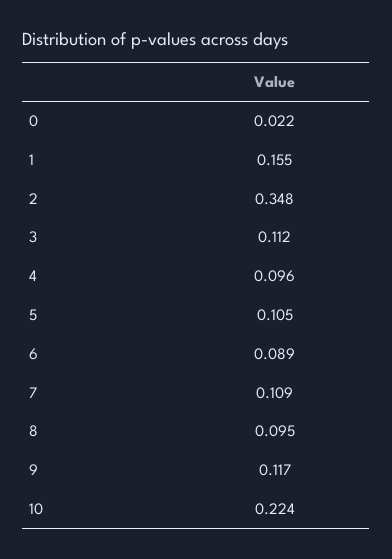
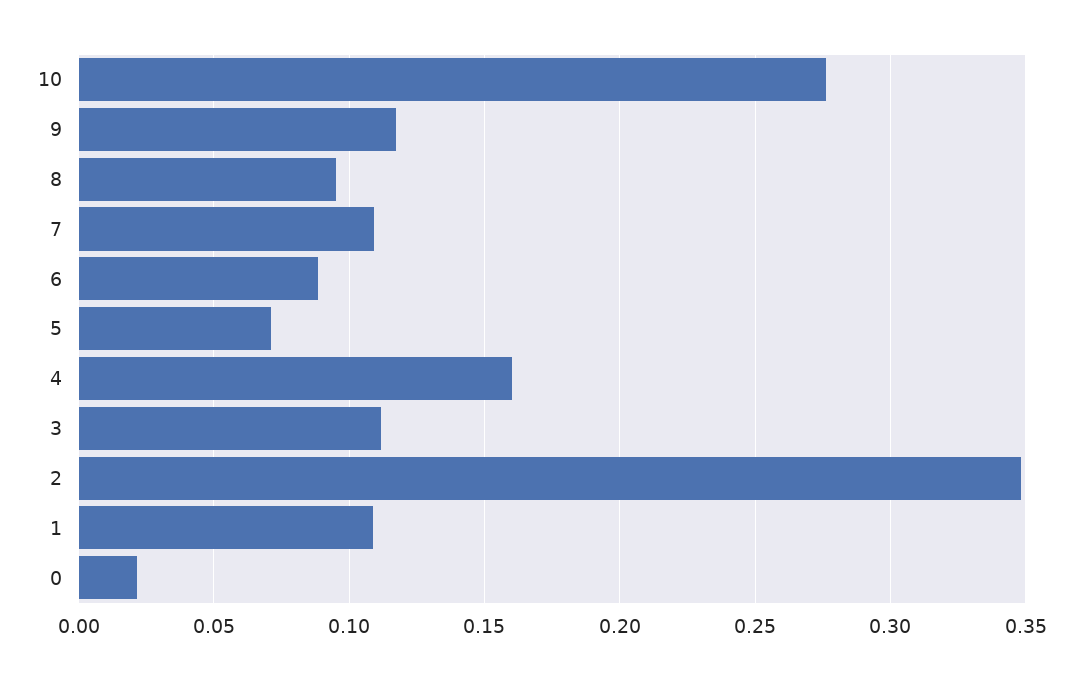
1: 0.155 -> 0.11
4: 0.096 -> 0.16
5: 0.105 -> 0.07
10: 0.224 -> 0.275

